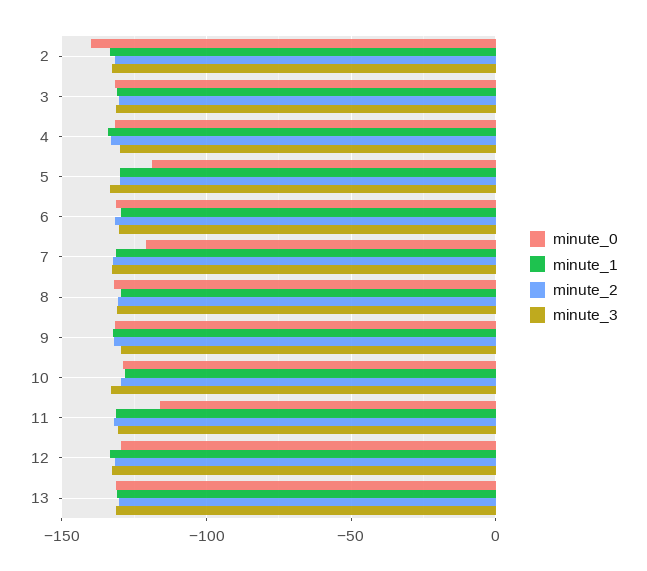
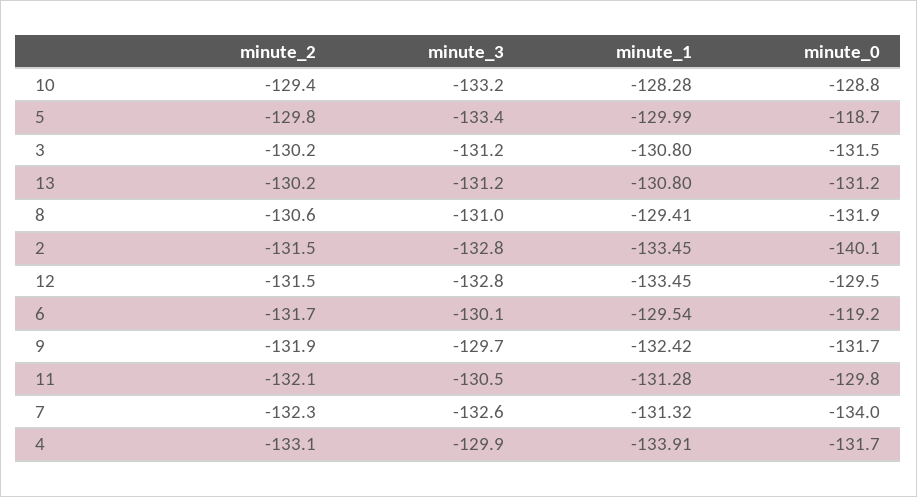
minute_0, 6: -130 -> -119.2
minute_0, 7: -120 -> -134
minute_0, 11: -115 -> -129.8

